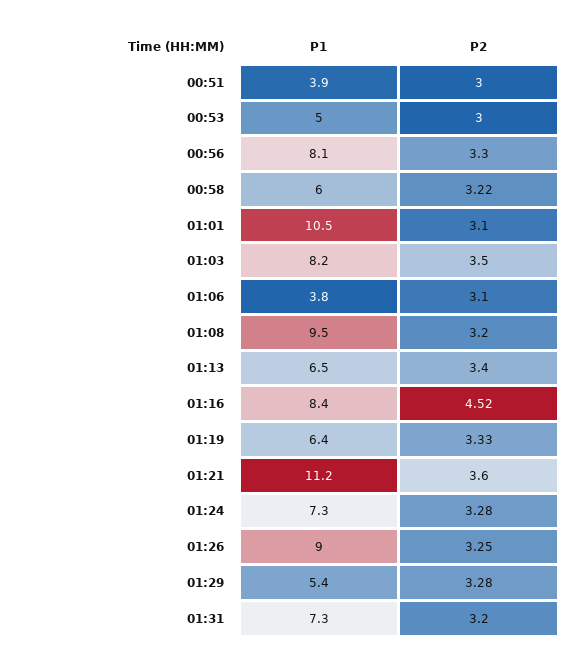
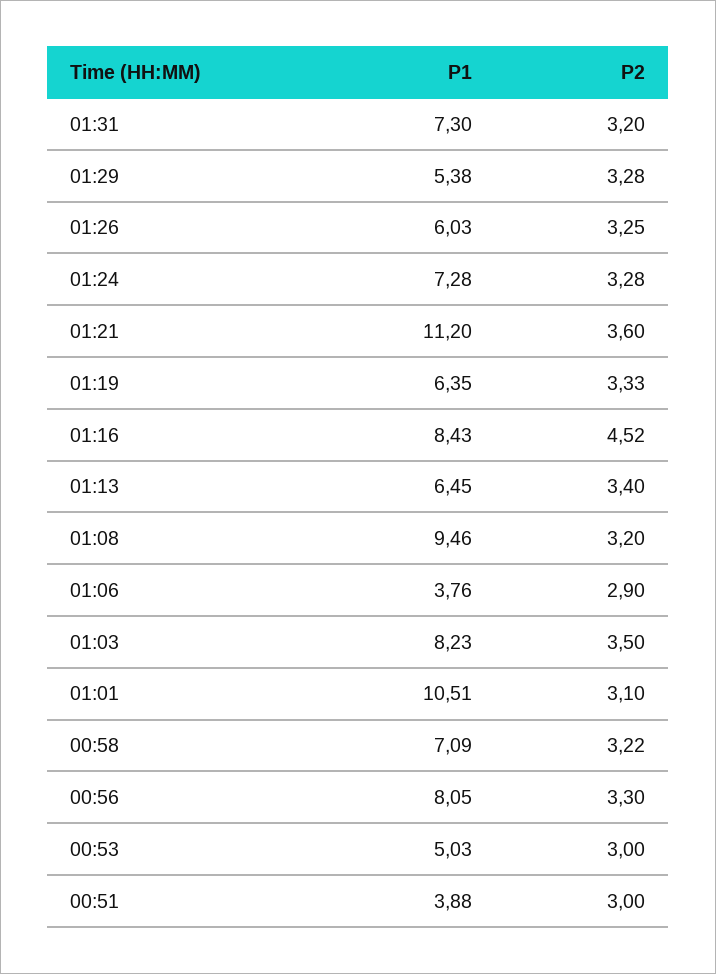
P1, 00:58: 6 -> 7.09
P2, 01:06: 3.1 -> 2.9
P1, 01:26: 9 -> 6.03

